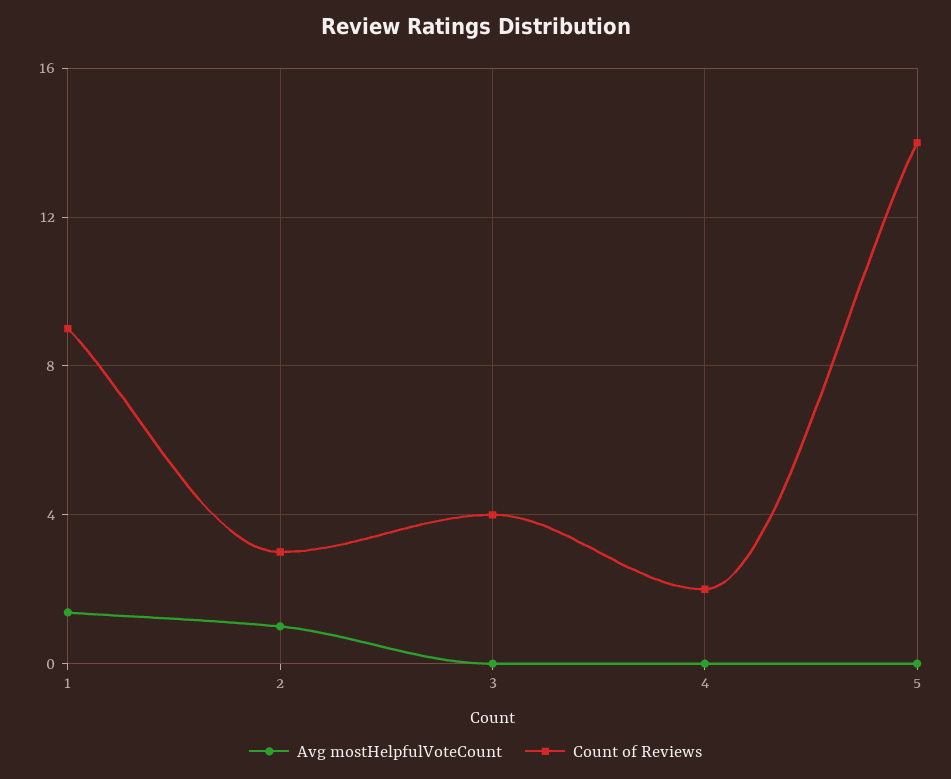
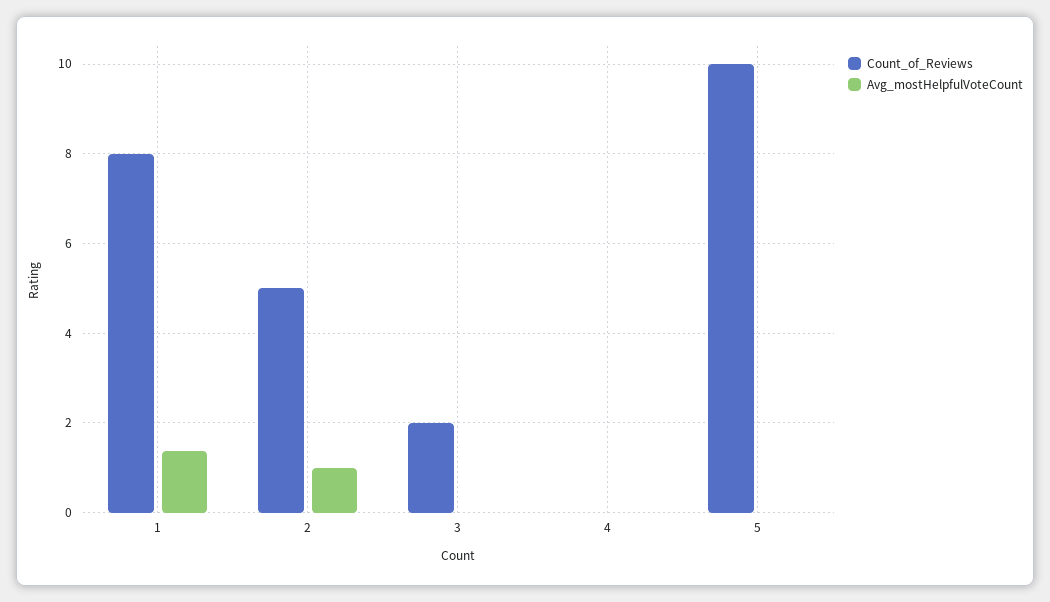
Count of Reviews, 1: 9 -> 8
Count of Reviews, 2: 3 -> 5
Count of Reviews, 3: 4 -> 2
Count of Reviews, 4: 2 -> 0
Count of Reviews, 5: 14 -> 10

